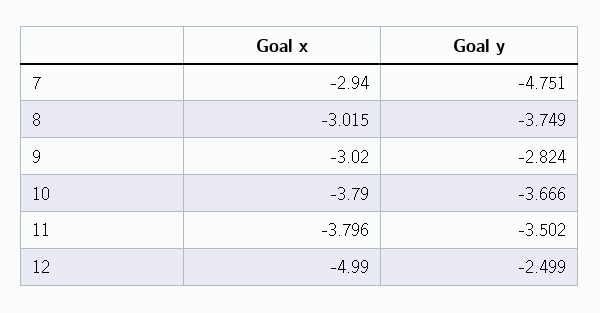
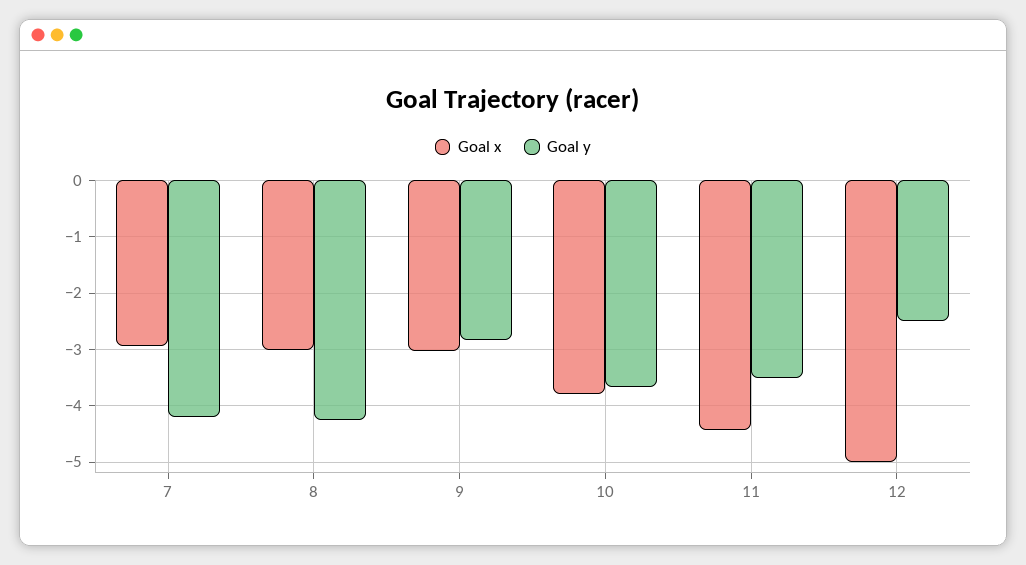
Goal y, 7: -4.751 -> -4.2
Goal y, 8: -3.749 -> -4.2
Goal x, 11: -3.796 -> -4.4

